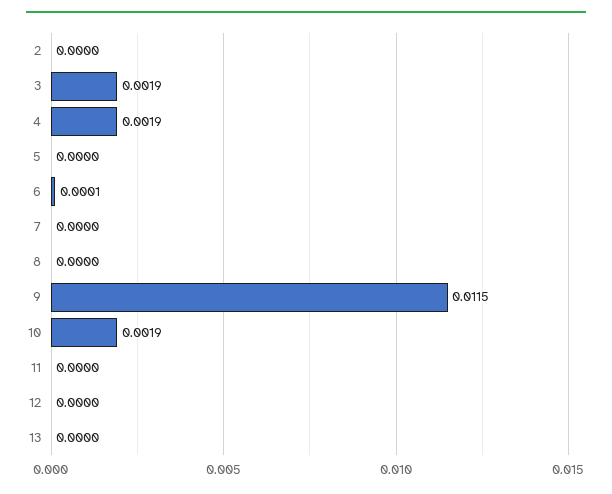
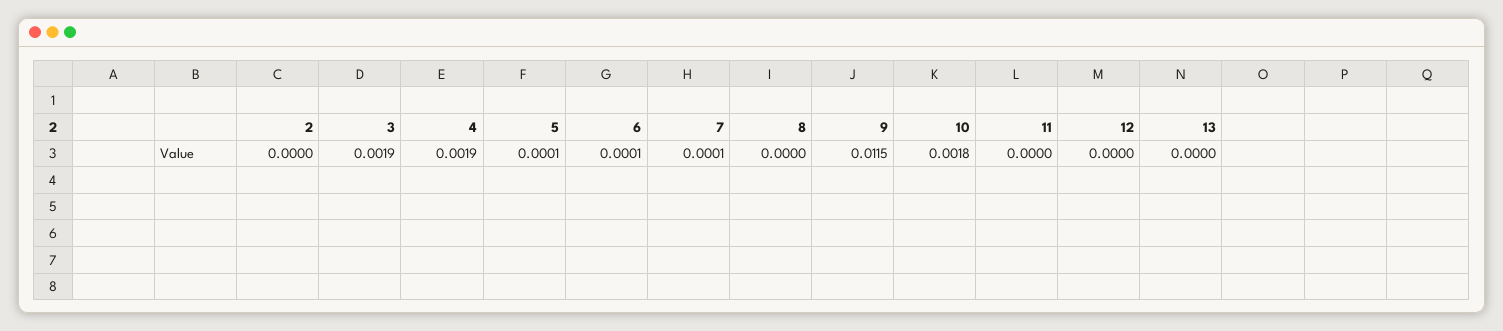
5: 0 -> 0.0001
7: 0 -> 0.0001
10: 0.0019 -> 0.0018

